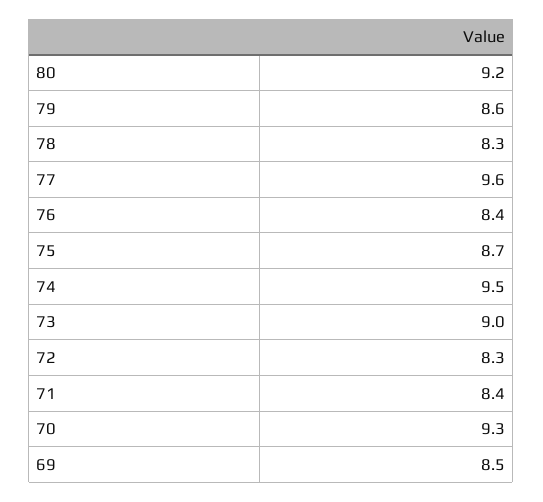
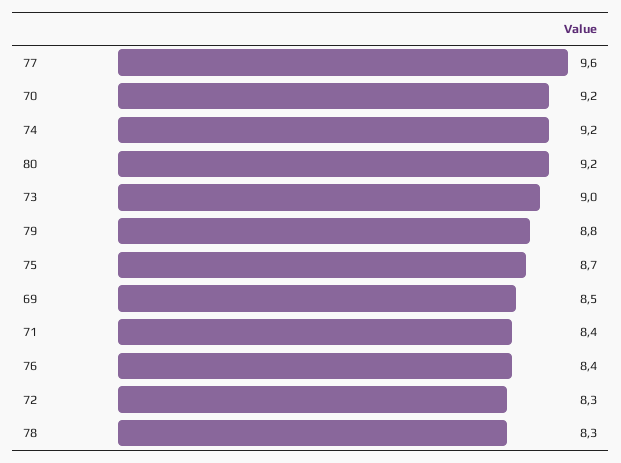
79: 8.6 -> 8.8
74: 9.5 -> 9.2
70: 9.3 -> 9.2

